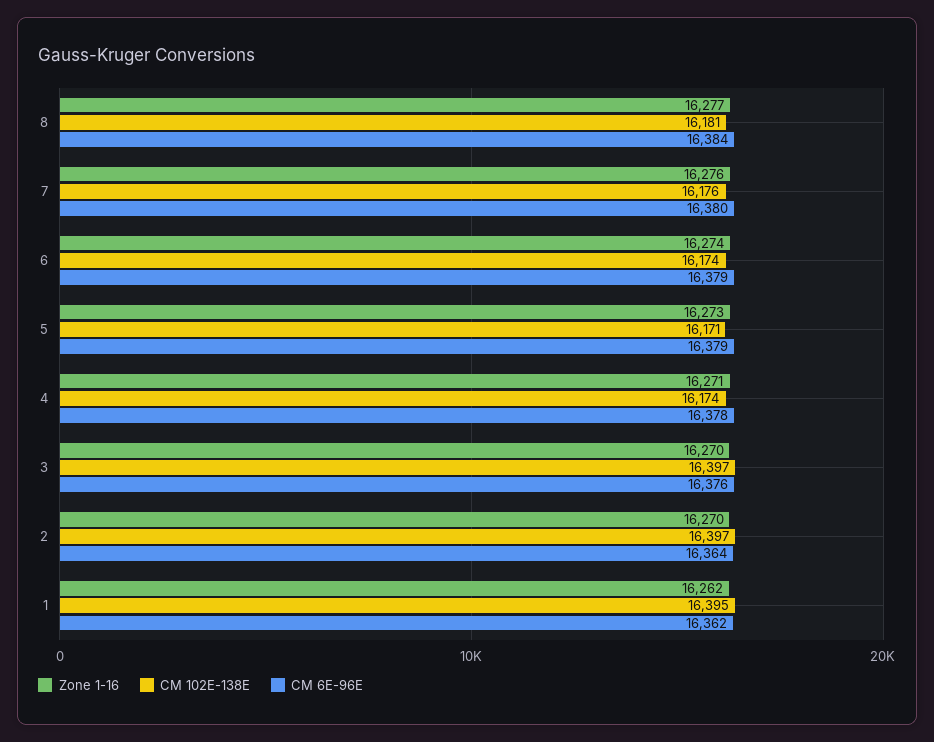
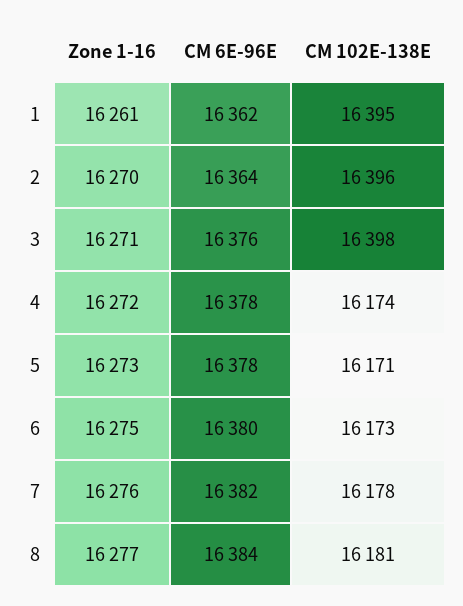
CM 102E-138E, 7: 16176 -> 16178
CM 6E-96E, 7: 16380 -> 16382
Zone 1-16, 6: 16274 -> 16275
CM 102E-138E, 6: 16174 -> 16173
CM 6E-96E, 6: 16379 -> 16380
CM 6E-96E, 5: 16379 -> 16378
Zone 1-16, 4: 16271 -> 16272
Zone 1-16, 3: 16270 -> 16271
CM 102E-138E, 3: 16397 -> 16398
CM 102E-138E, 2: 16397 -> 16396
Zone 1-16, 1: 16262 -> 16261

